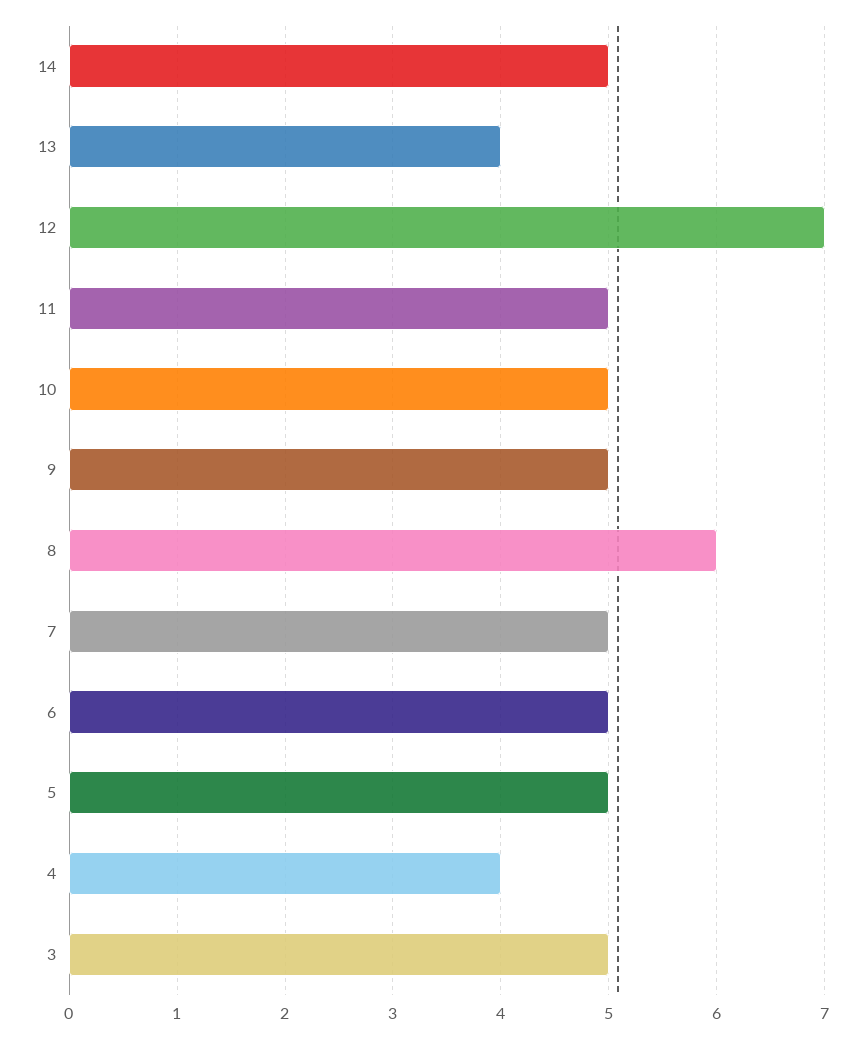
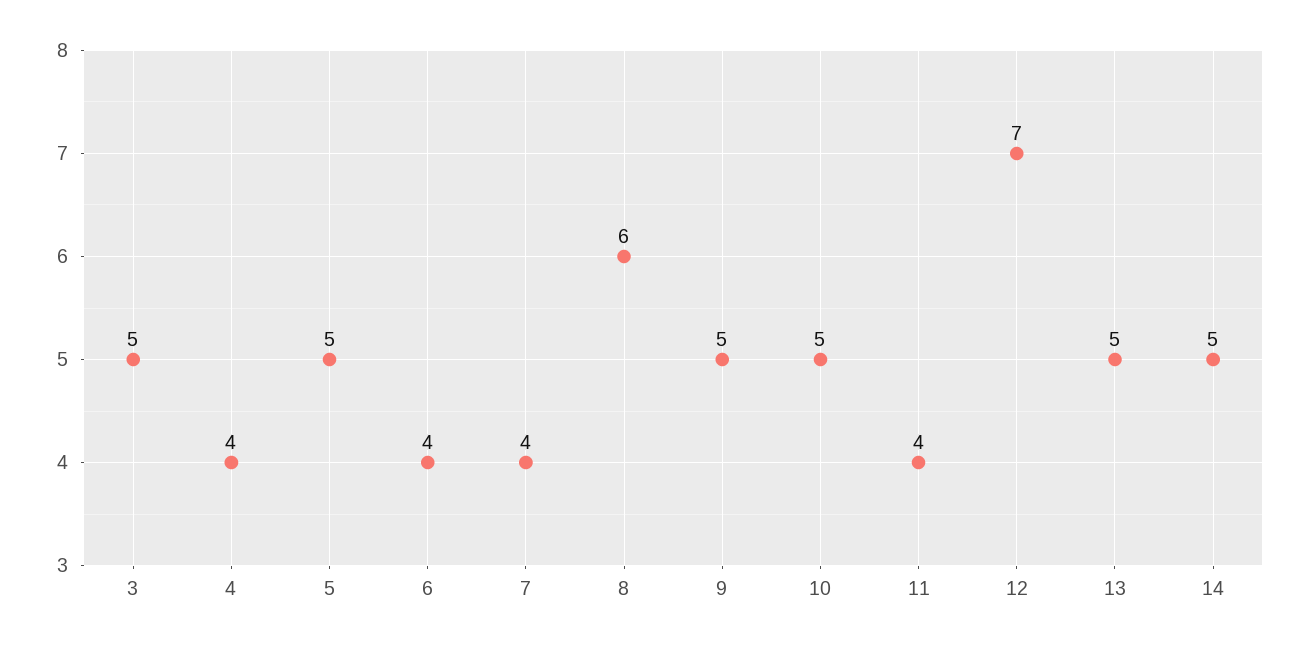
13: 4 -> 5
11: 5 -> 4
7: 5 -> 4
6: 5 -> 4

